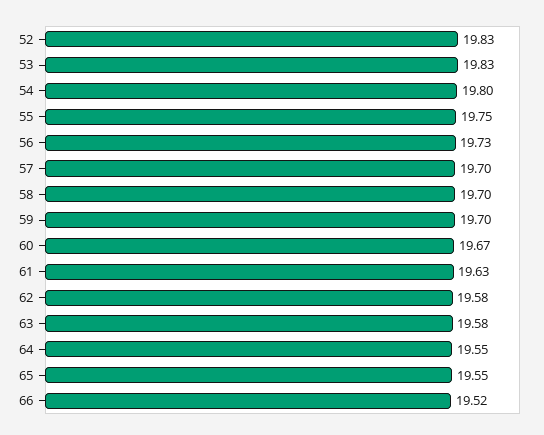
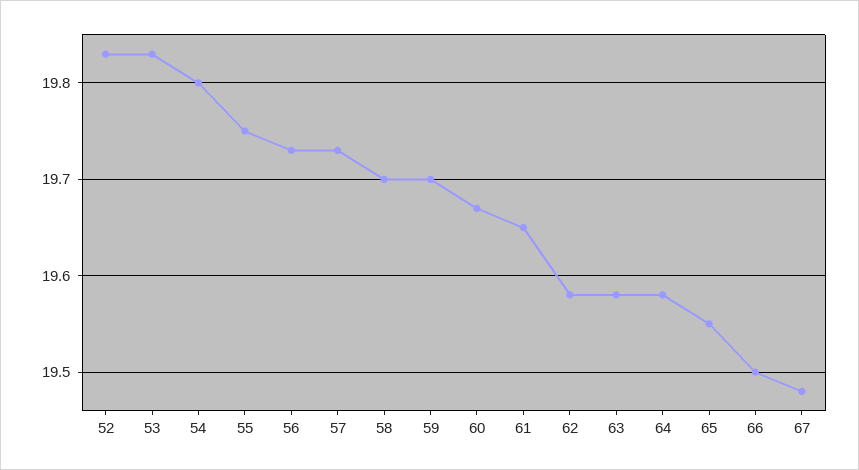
57: 19.7 -> 19.73
61: 19.63 -> 19.65
64: 19.55 -> 19.58
66: 19.52 -> 19.5
67: none -> 19.48

